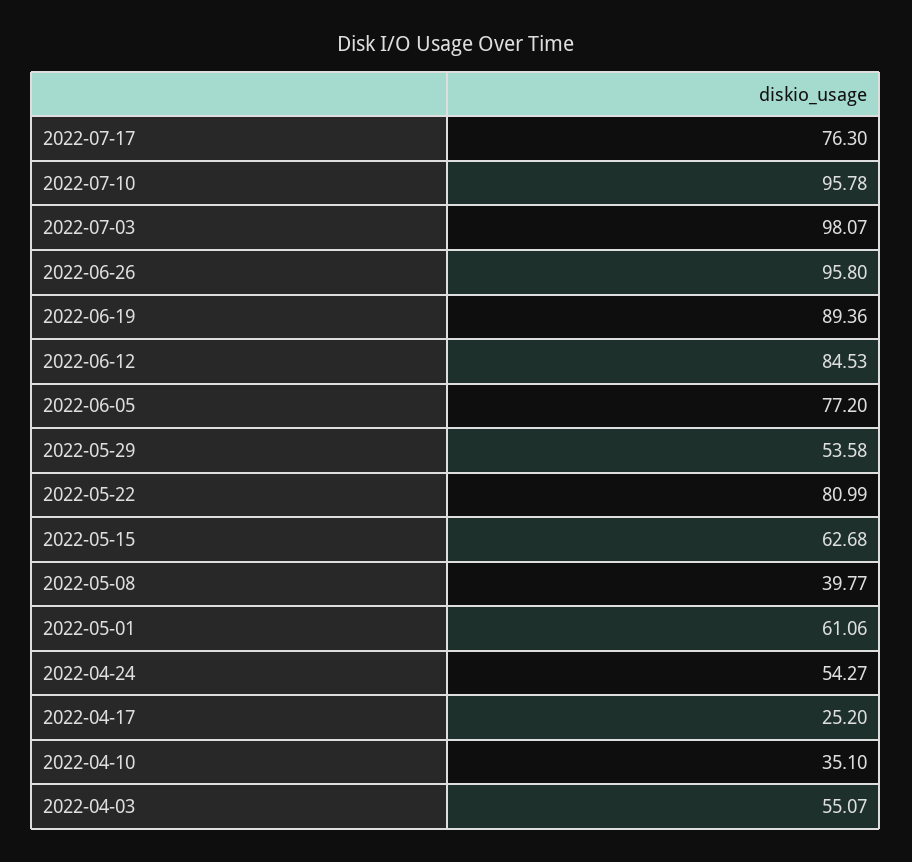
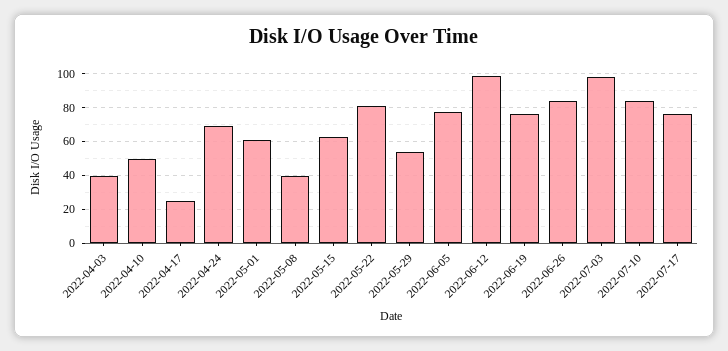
2022-07-10: 95.78 -> 85
2022-06-26: 95.8 -> 85
2022-06-19: 89.36 -> 75
2022-06-12: 84.53 -> 100
2022-04-24: 54.27 -> 70
2022-04-10: 35.1 -> 50
2022-04-03: 55.07 -> 40

